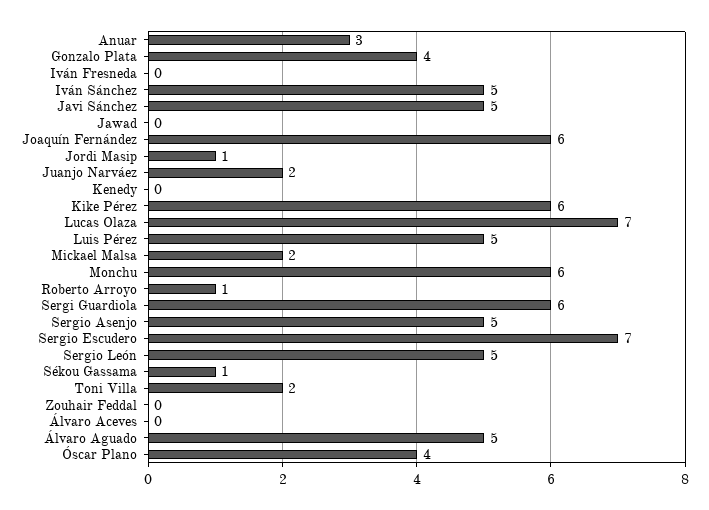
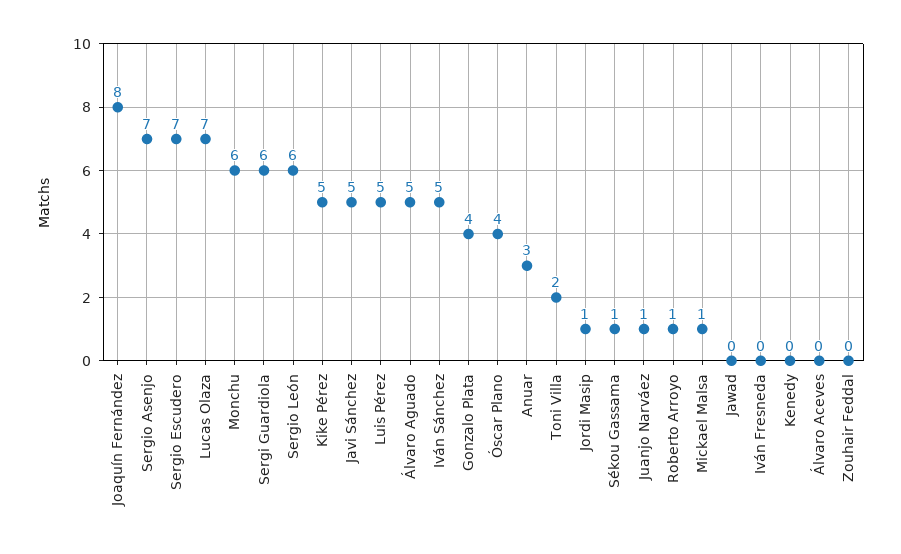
Joaquín Fernández: 6 -> 8
Juanjo Narváez: 2 -> 1
Kike Pérez: 6 -> 5
Mickael Malsa: 2 -> 1
Sergio Asenjo: 5 -> 7
Sergio León: 5 -> 6

